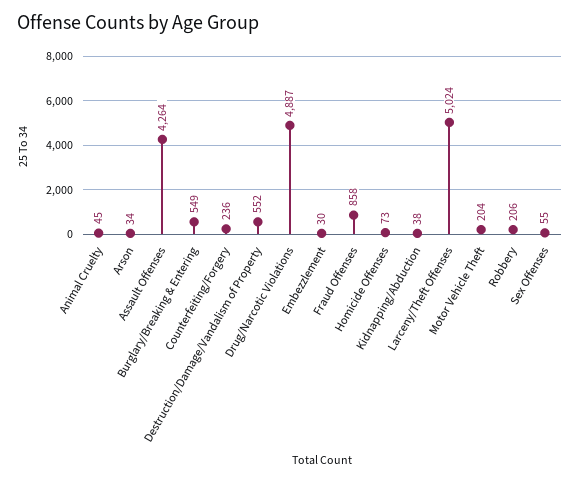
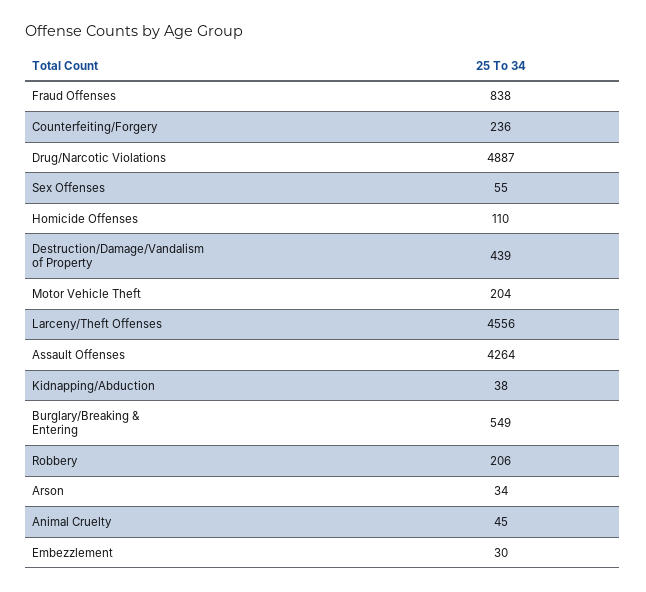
Destruction/Damage/Vandalism of Property: 552 -> 439
Fraud Offenses: 858 -> 838
Homicide Offenses: 73 -> 110
Larceny/Theft Offenses: 5024 -> 4556

